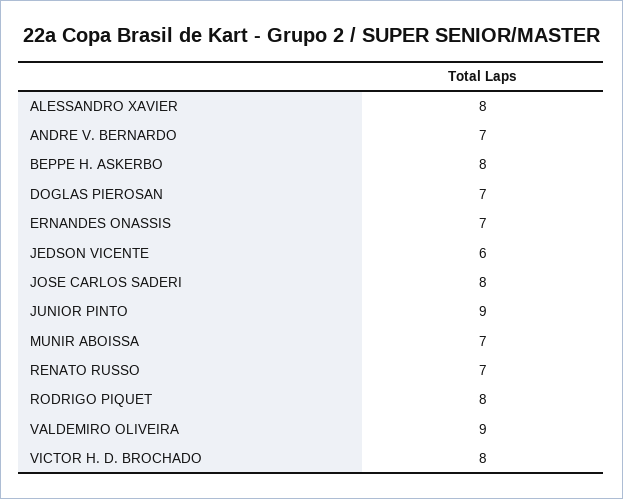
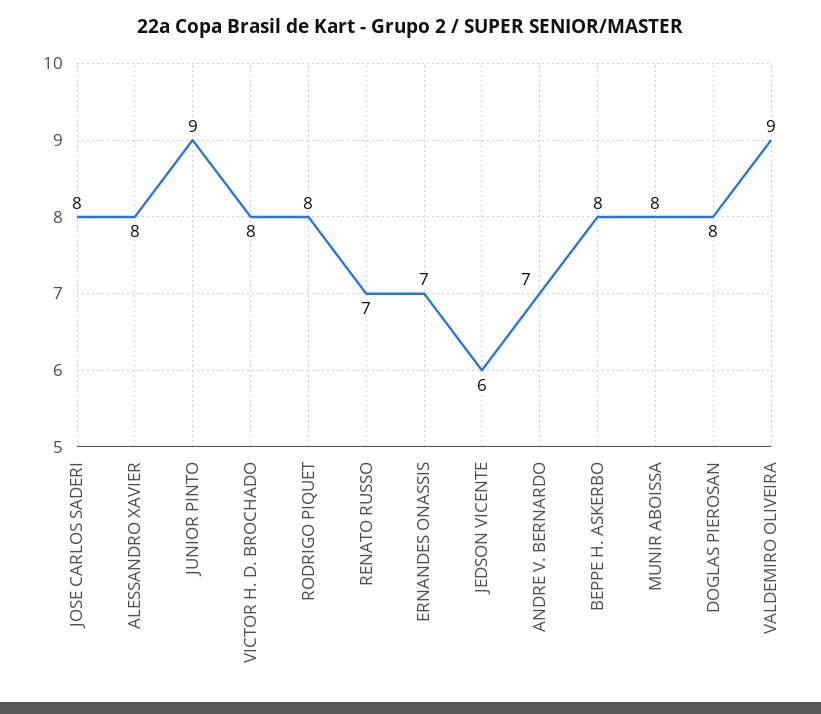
DOGLAS PIEROSAN: 7 -> 8
MUNIR ABOISSA: 7 -> 8

